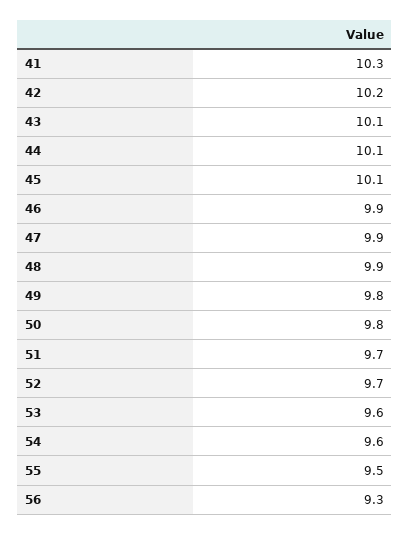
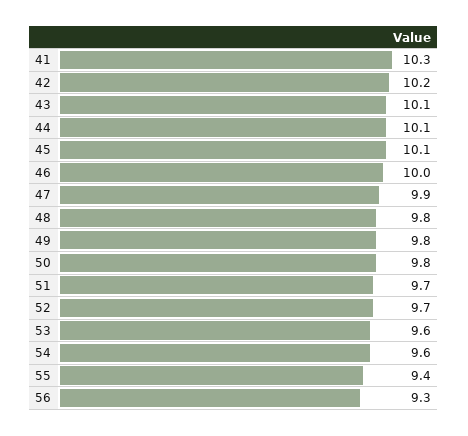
46: 9.9 -> 10
48: 9.9 -> 9.8
55: 9.5 -> 9.4

